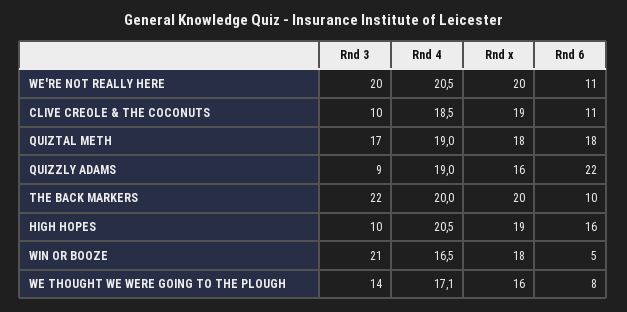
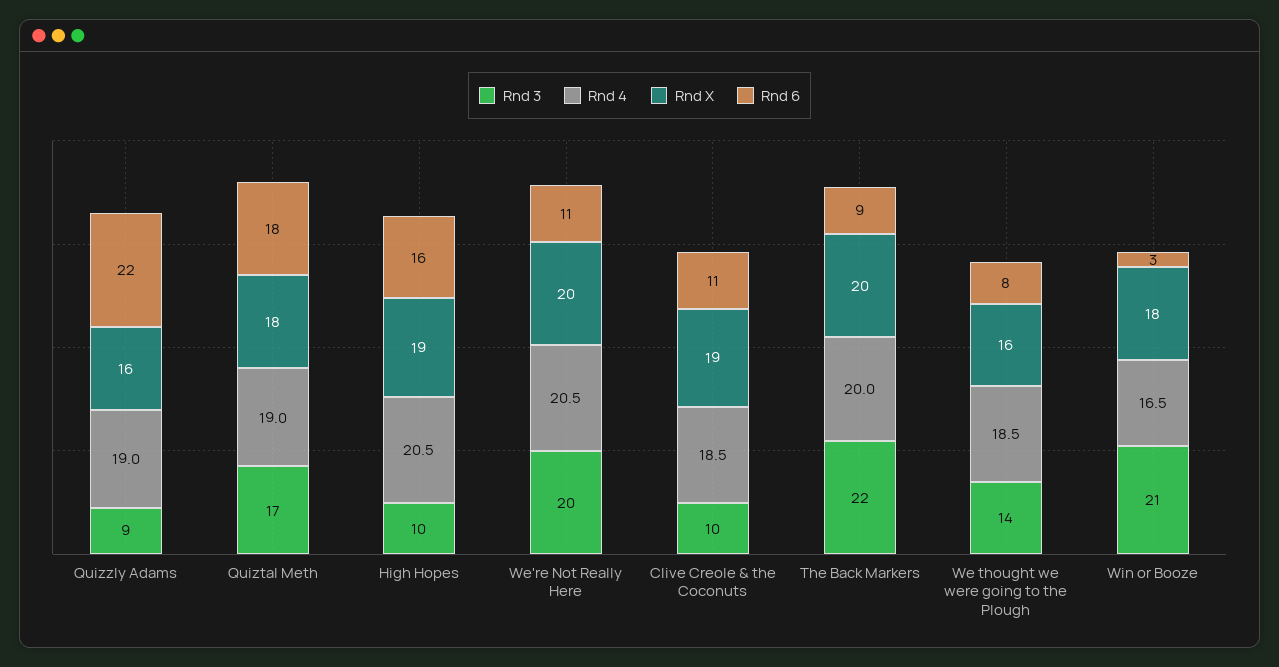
Rnd 6, THE BACK MARKERS: 10 -> 9
Rnd 6, WIN OR BOOZE: 5 -> 3
Rnd 4, WE THOUGHT WE WERE GOING TO THE PLOUGH: 17.1 -> 18.5

